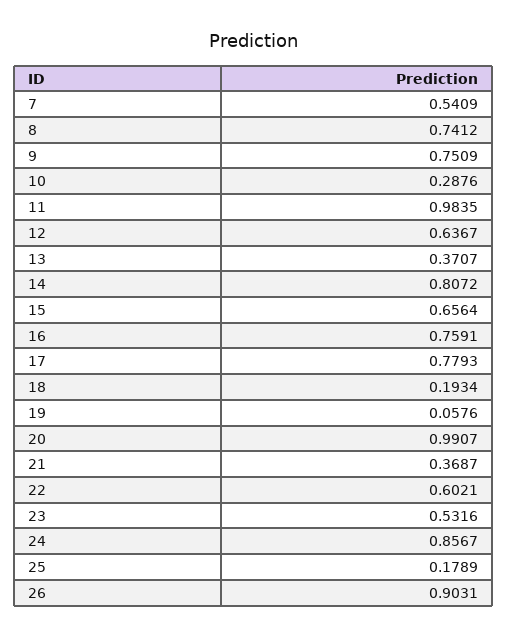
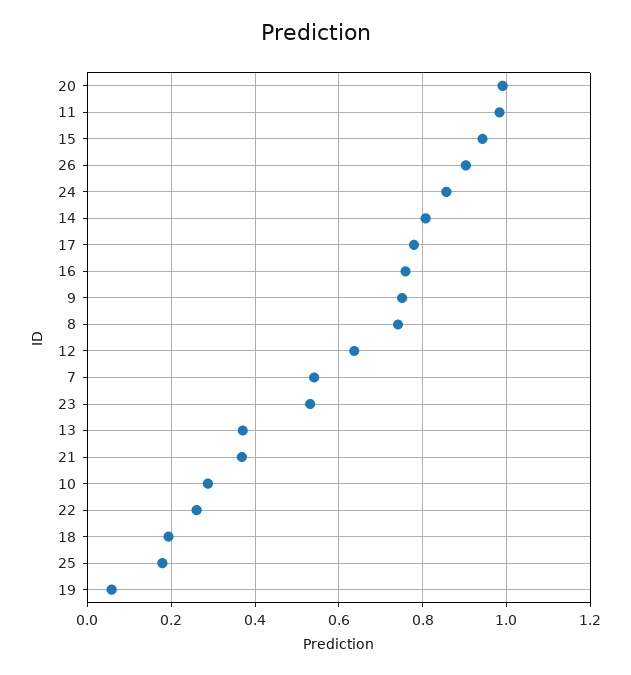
15: 0.6564 -> 0.94
22: 0.6021 -> 0.26

